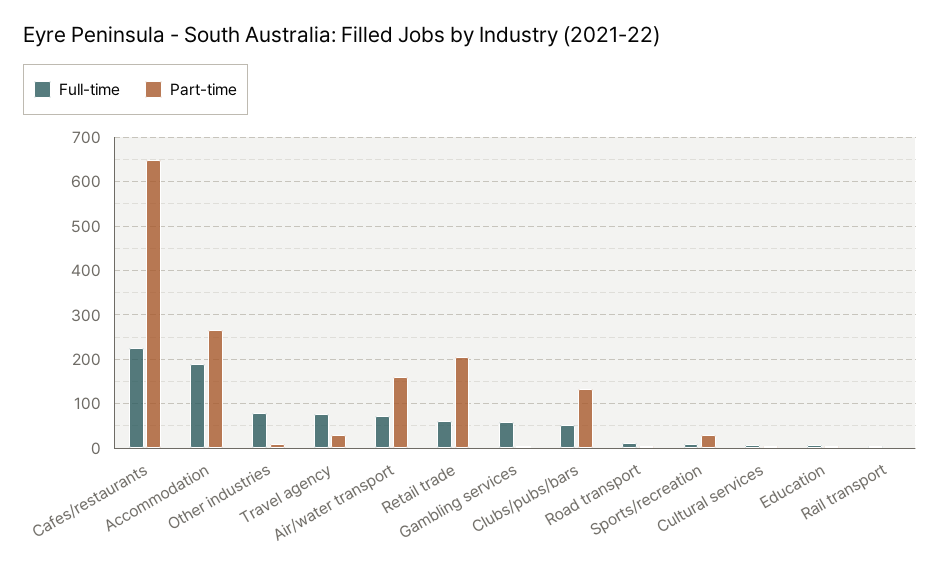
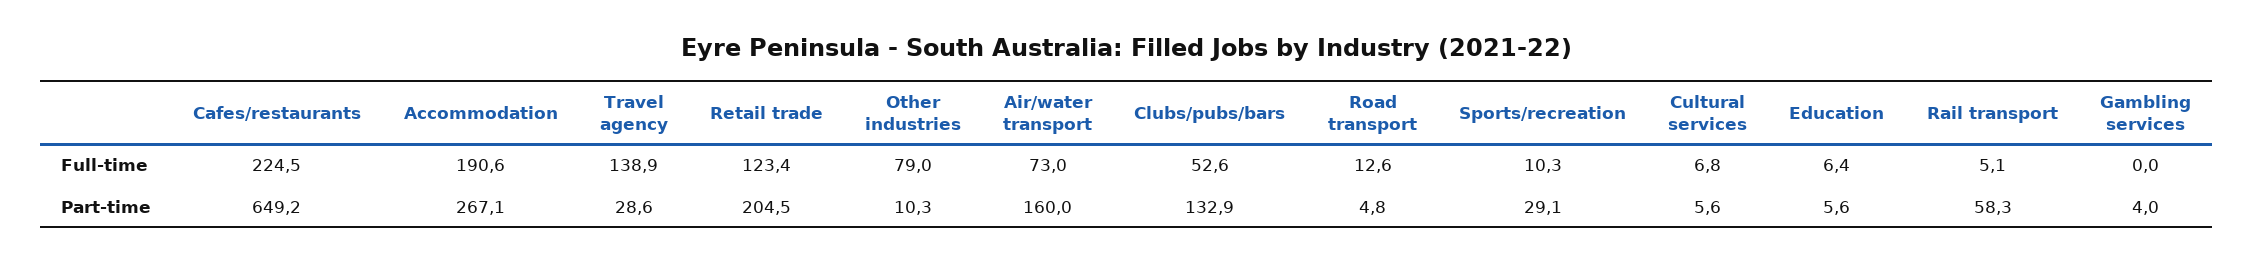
Full-time, Travel agency: 80 -> 138.9
Full-time, Retail trade: 60 -> 123.4
Full-time, Gambling services: 60 -> 0
Part-time, Rail transport: 0 -> 58.3

